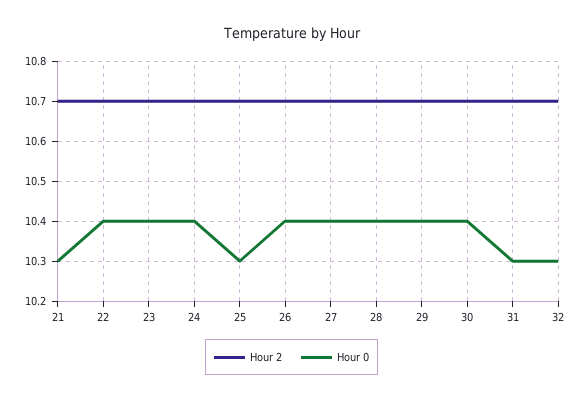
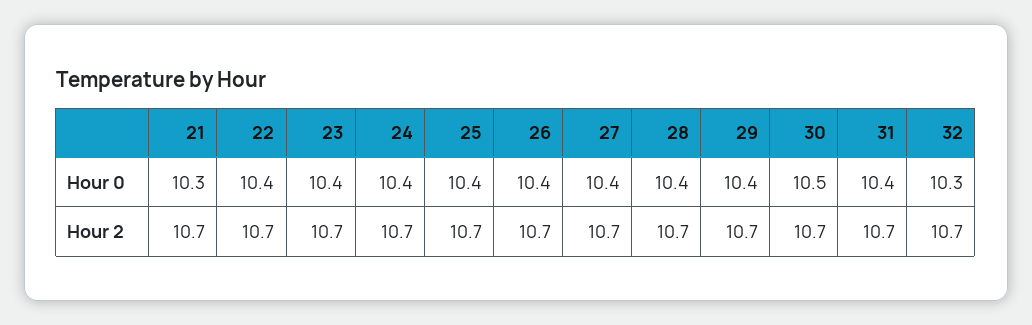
Hour 0, 25: 10.3 -> 10.4
Hour 0, 30: 10.4 -> 10.5
Hour 0, 31: 10.3 -> 10.4

